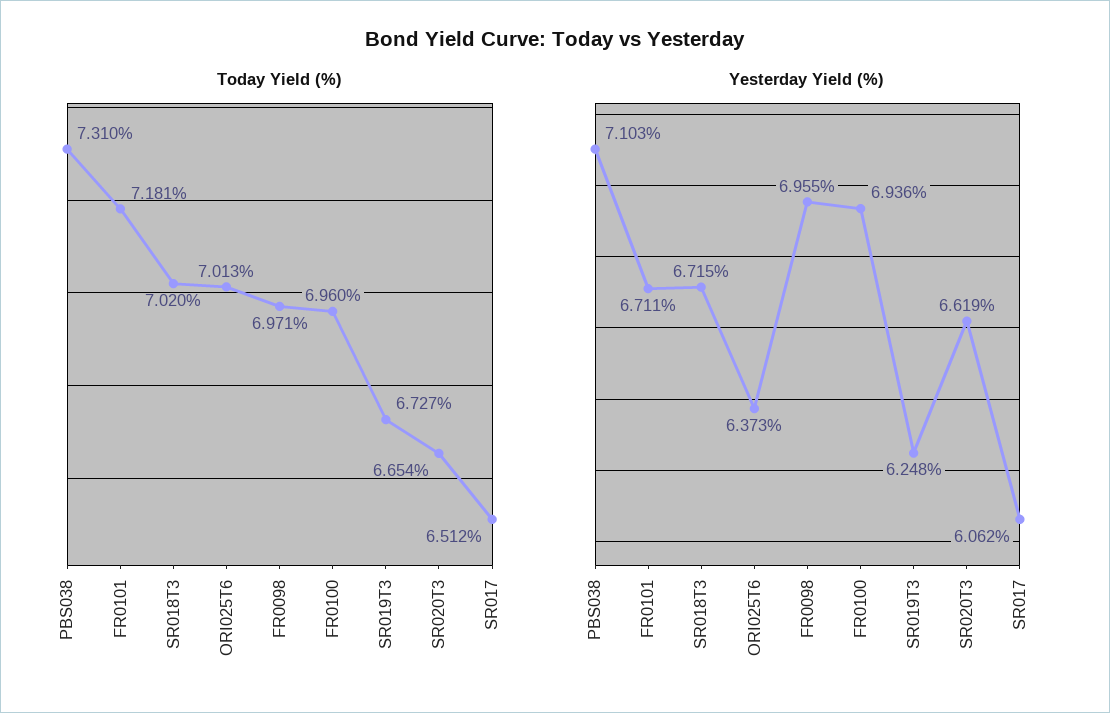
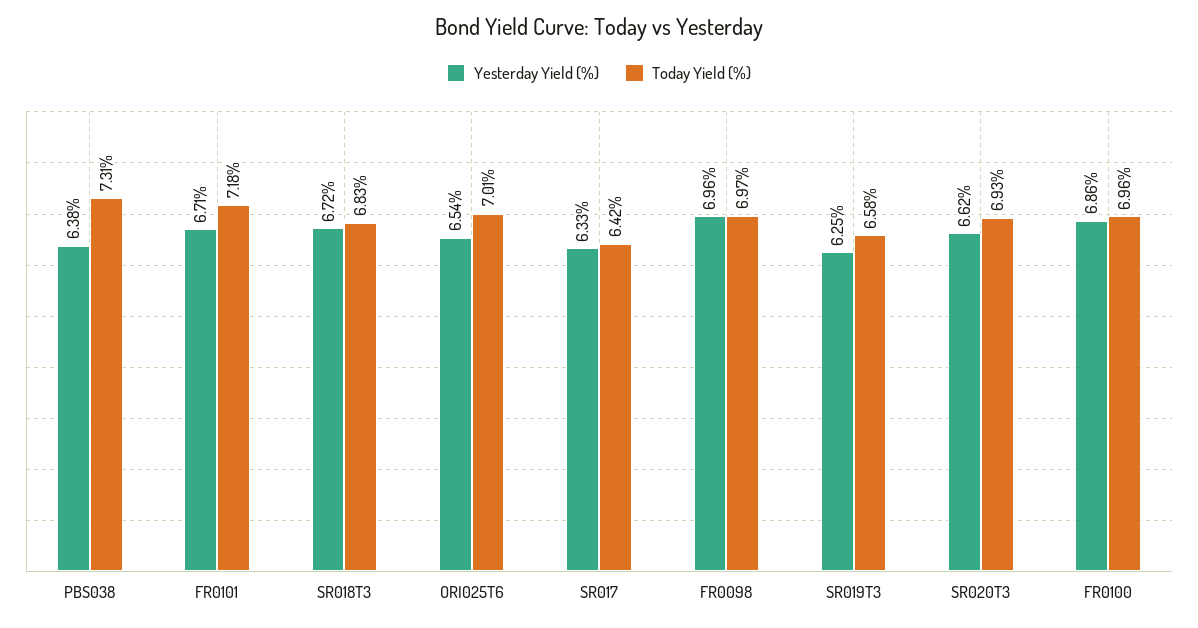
Today Yield (%), SR018T3: 7.02 -> 6.83
Today Yield (%), SR019T3: 6.727 -> 6.58
Today Yield (%), SR020T3: 6.654 -> 6.93
Today Yield (%), SR017: 6.512 -> 6.42
Yesterday Yield (%), PBS038: 7.103 -> 6.38
Yesterday Yield (%), ORI025T6: 6.373 -> 6.54
Yesterday Yield (%), FR0100: 6.936 -> 6.86
Yesterday Yield (%), SR017: 6.062 -> 6.33

